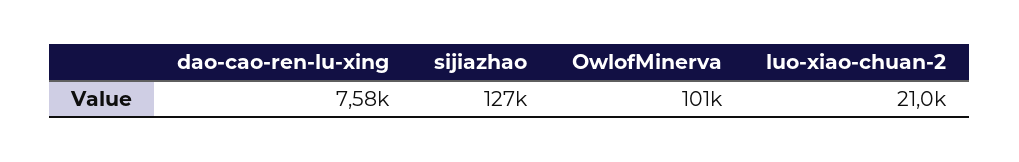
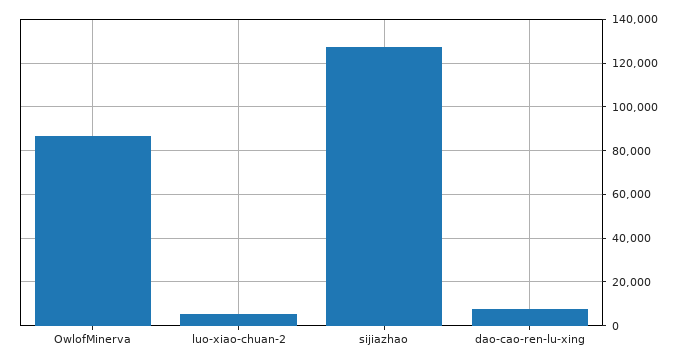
OwlofMinerva: 101000 -> 85000
luo-xiao-chuan-2: 21000 -> 5000

